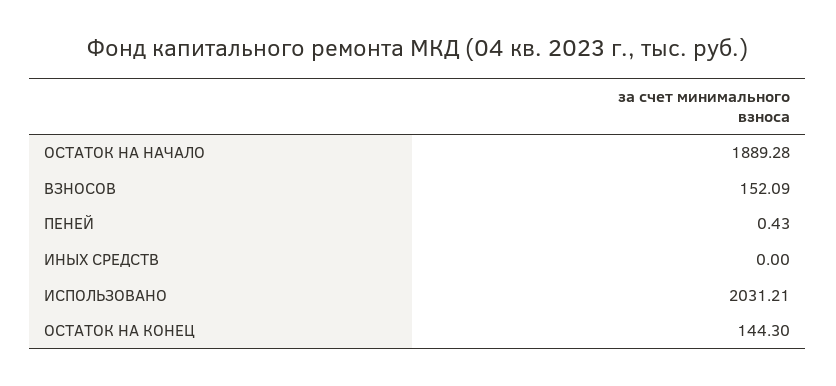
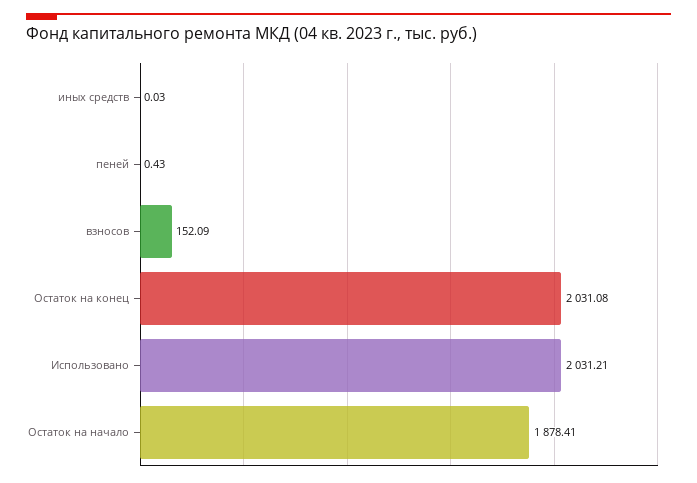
ОСТАТОК НА НАЧАЛО: 1889.28 -> 1878.41
ИНЫХ СРЕДСТВ: 0 -> 0.03
ОСТАТОК НА КОНЕЦ: 144.3 -> 2031.08

